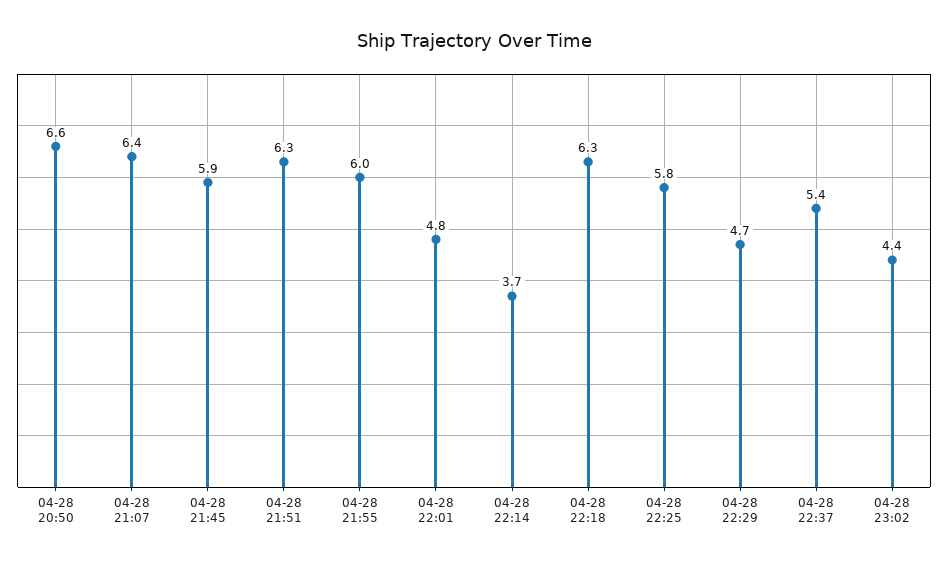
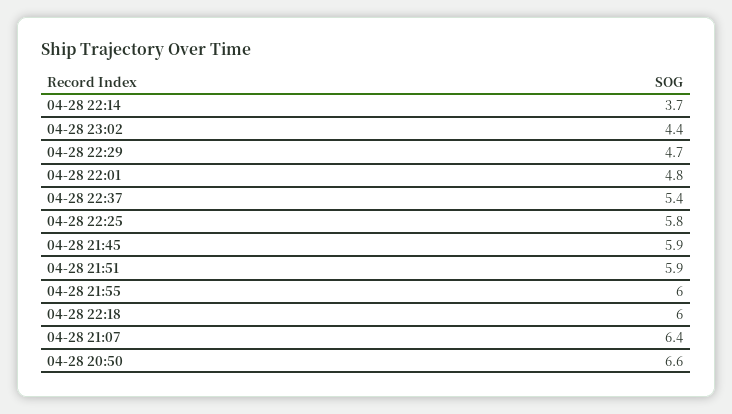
04-28 21:51: 6.3 -> 5.9
04-28 22:18: 6.3 -> 6

